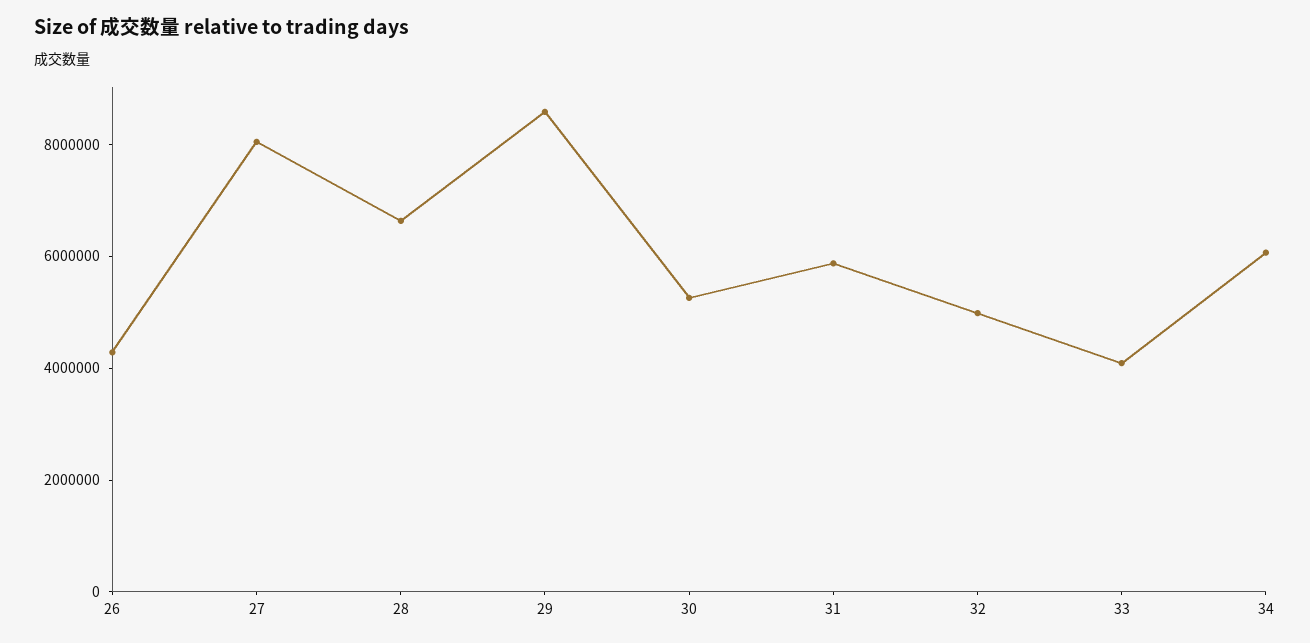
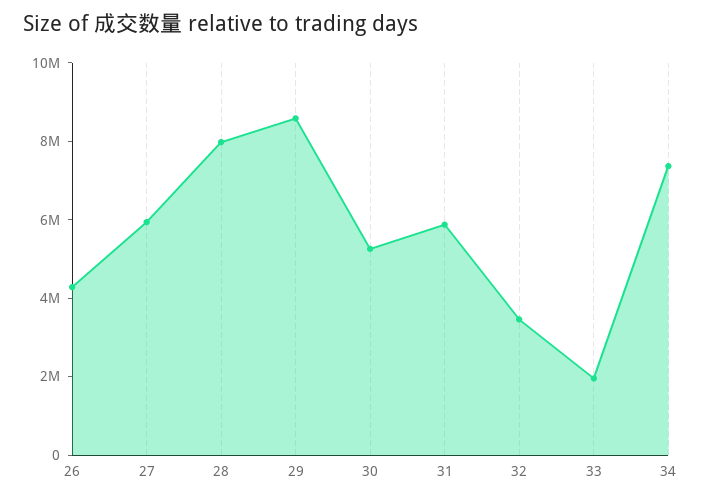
27: 8000000 -> 6000000
28: 6500000 -> 8000000
32: 5000000 -> 3500000
33: 4000000 -> 2000000
34: 6000000 -> 7500000

